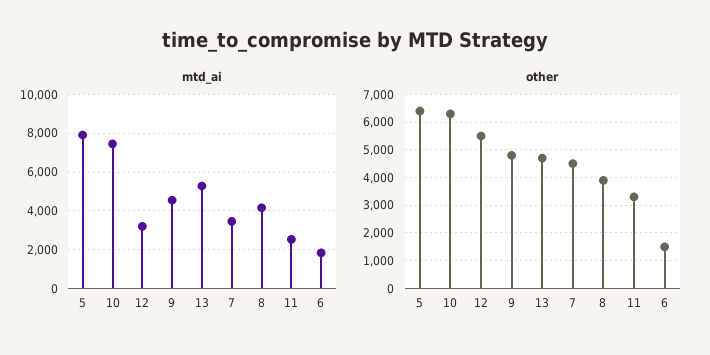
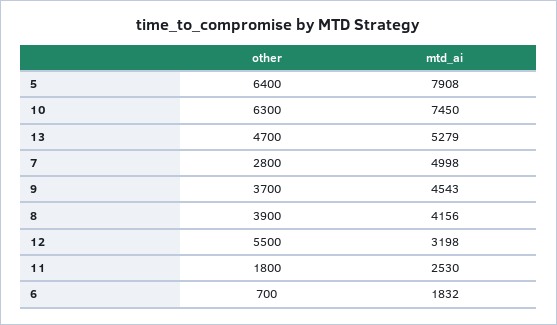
mtd_ai, 7: 3500 -> 4998
other, 9: 4750 -> 3700
other, 7: 4500 -> 2800
other, 11: 3250 -> 1800
other, 6: 1500 -> 700

